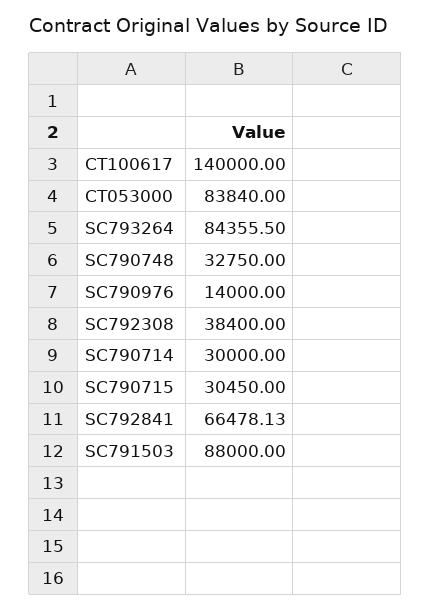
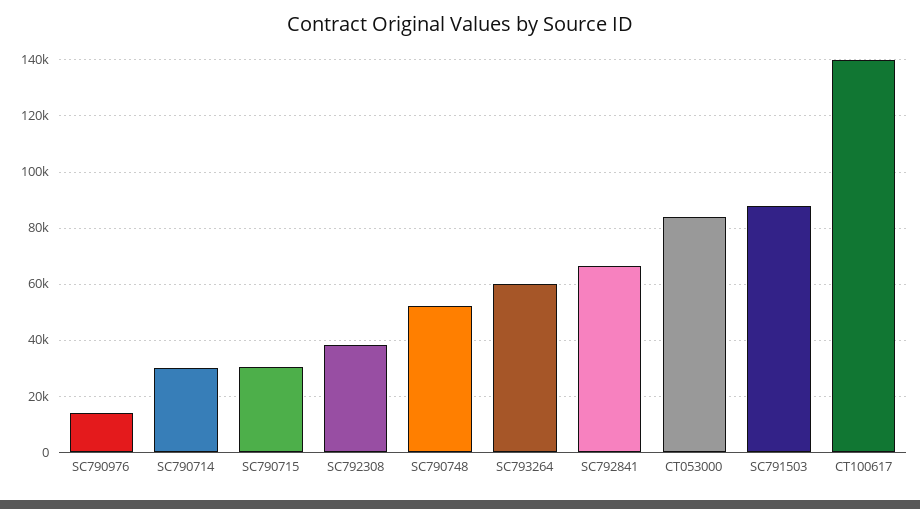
SC793264: 84355.5 -> 60000
SC790748: 32750 -> 52500

